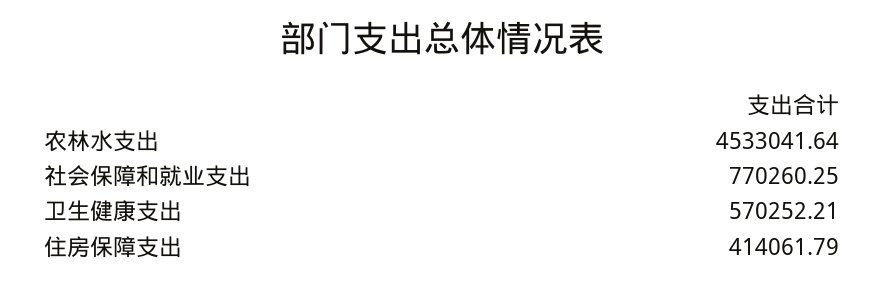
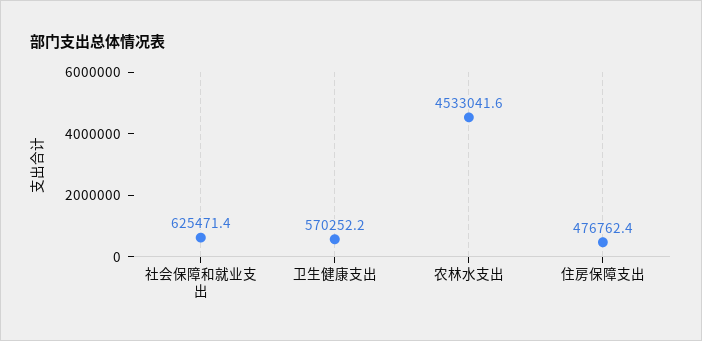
社会保障和就业支出: 770260.25 -> 625471.4
住房保障支出: 414061.79 -> 476762.4

